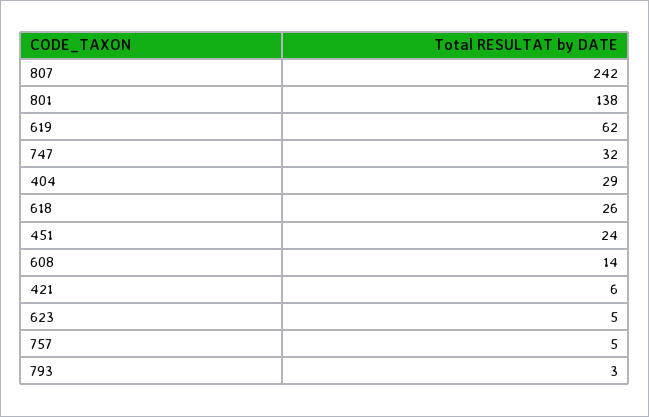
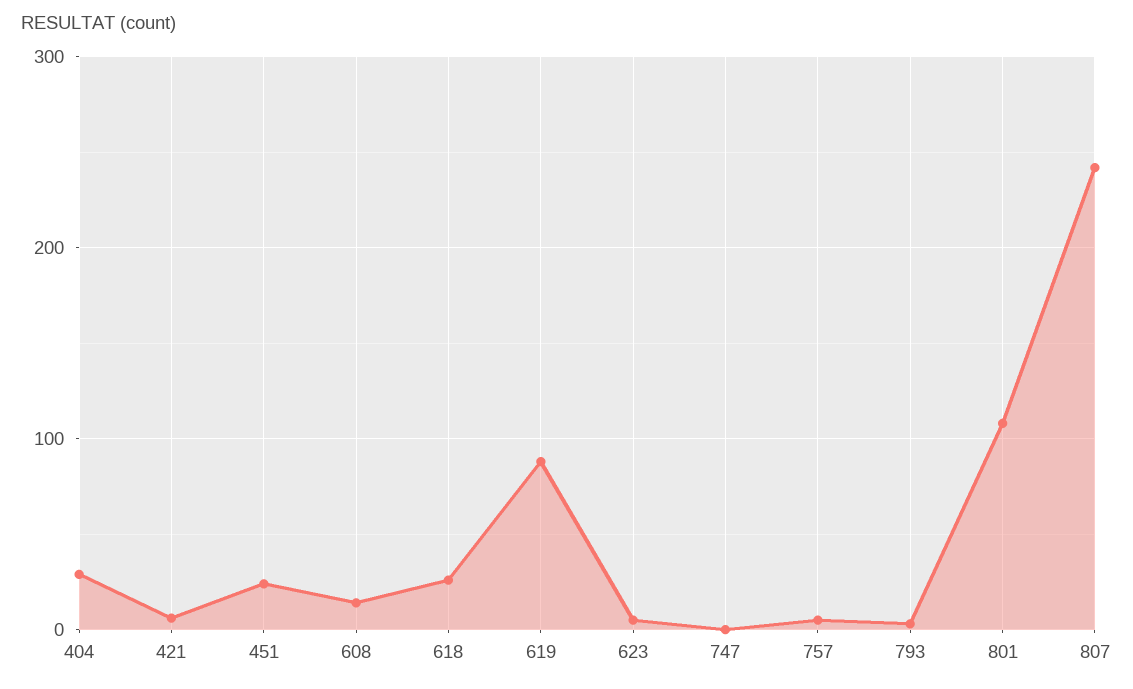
801: 138 -> 110
619: 62 -> 90
747: 32 -> 0

